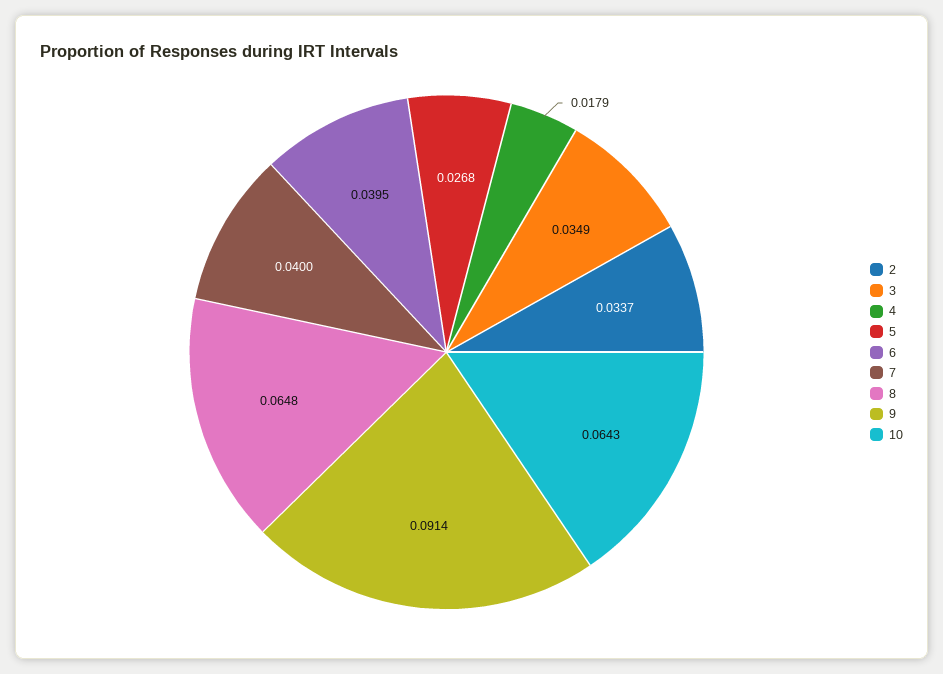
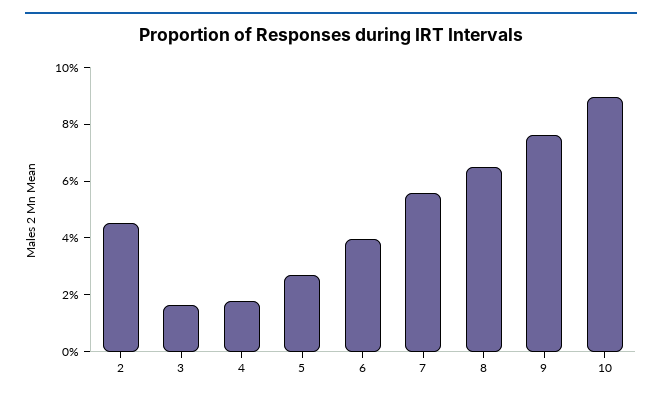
2: 0.0337 -> 0.045
3: 0.0349 -> 0.015
7: 0.04 -> 0.055
9: 0.0914 -> 0.075
10: 0.0643 -> 0.09

